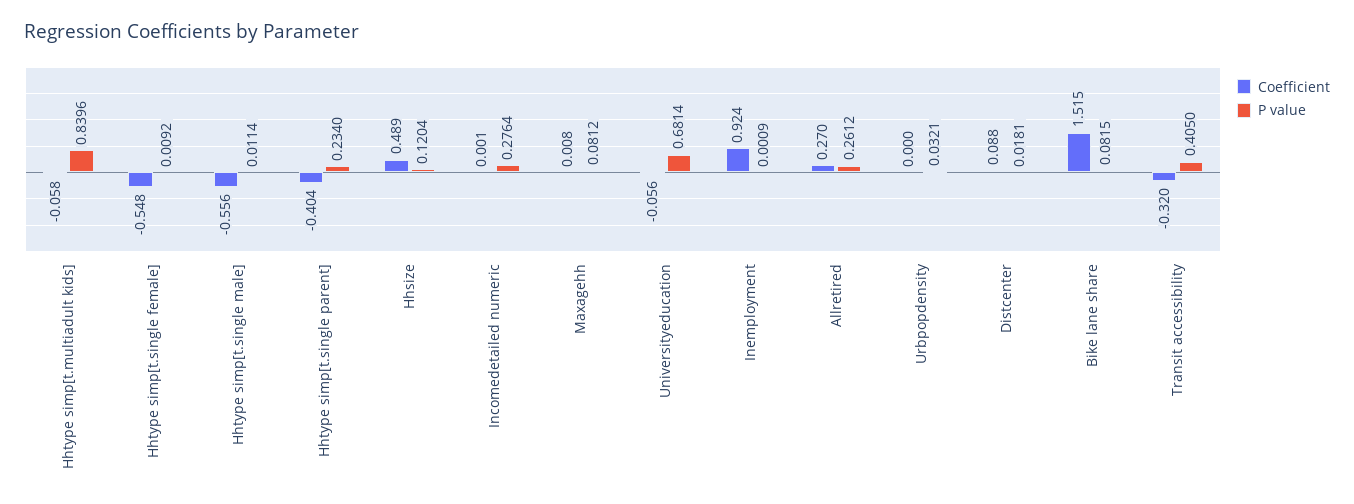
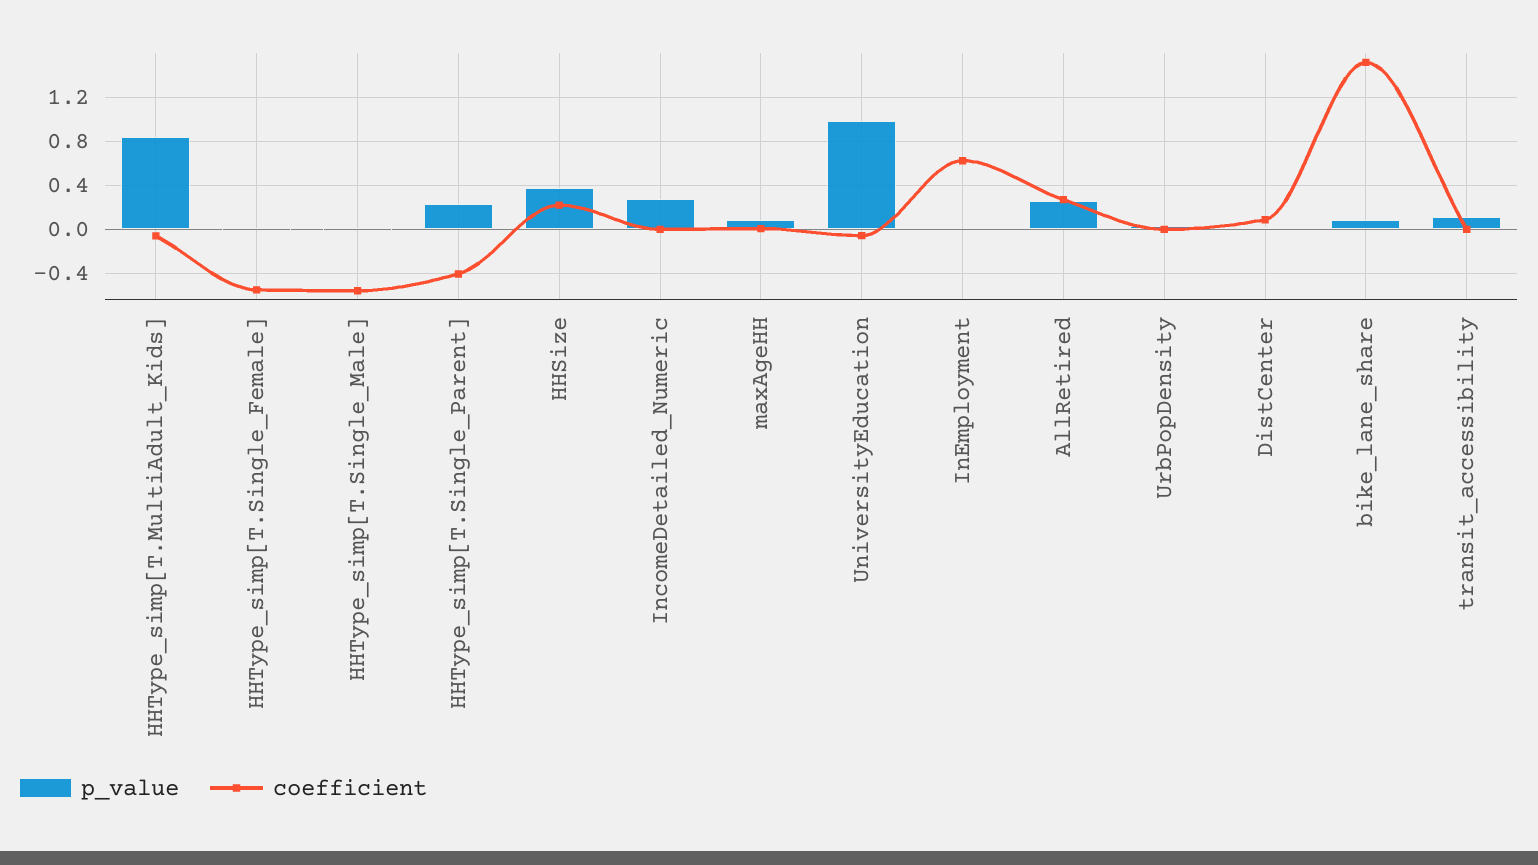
Coefficient, Hhsize: 0.489 -> 0.2
P value, Hhsize: 0.1204 -> 0.4
P value, Universityeducation: 0.6814 -> 1
Coefficient, Inemployment: 0.924 -> 0.6
Coefficient, Transit accessibility: -0.32 -> 0
P value, Transit accessibility: 0.405 -> 0.1

